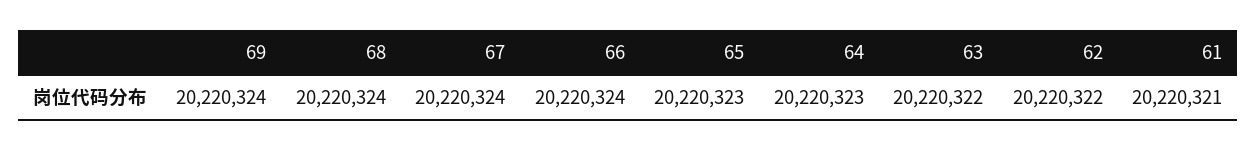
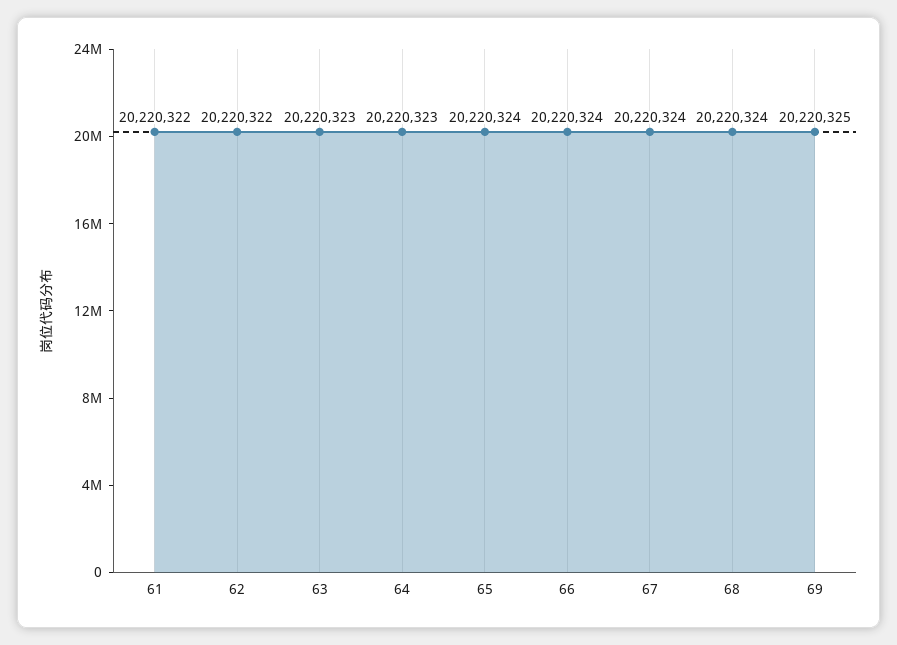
69: 20220324 -> 20220325
65: 20220323 -> 20220324
63: 20220322 -> 20220323
61: 20220321 -> 20220322

